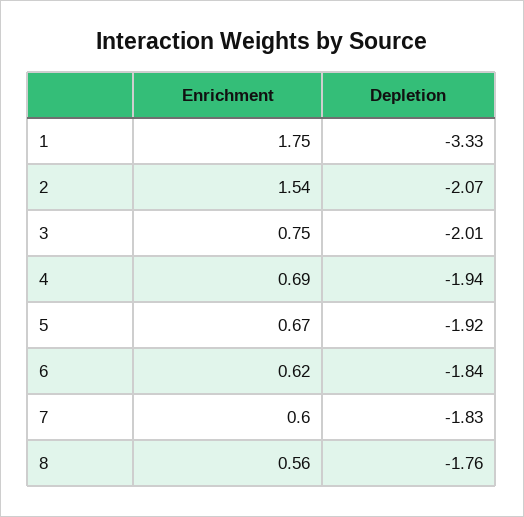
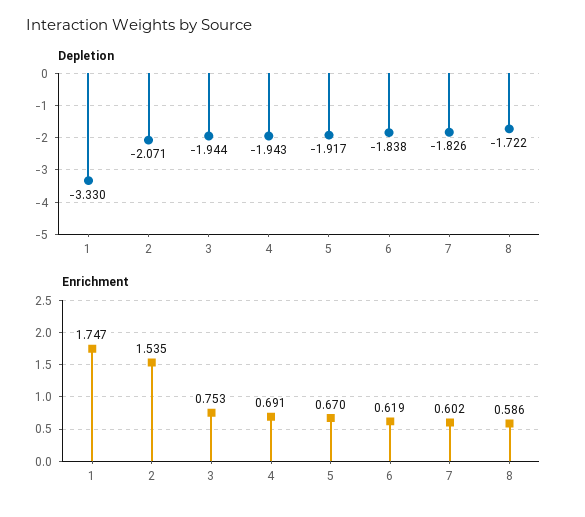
Depletion, 3: -2.01 -> -1.944
Enrichment, 8: 0.56 -> 0.586
Depletion, 8: -1.76 -> -1.722

